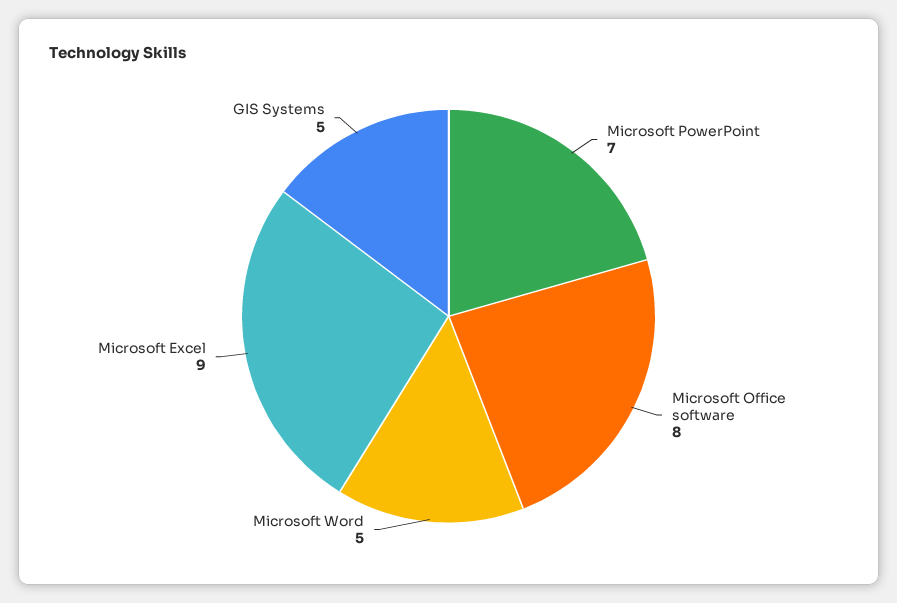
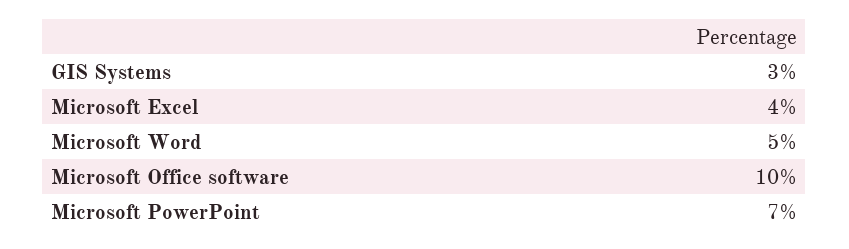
Microsoft Office software: 8 -> 10
Microsoft Excel: 9 -> 4
GIS Systems: 5 -> 3

